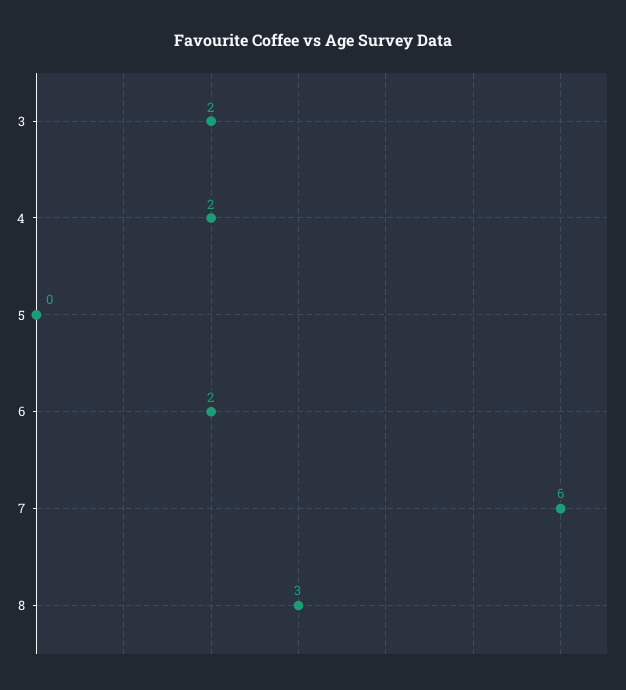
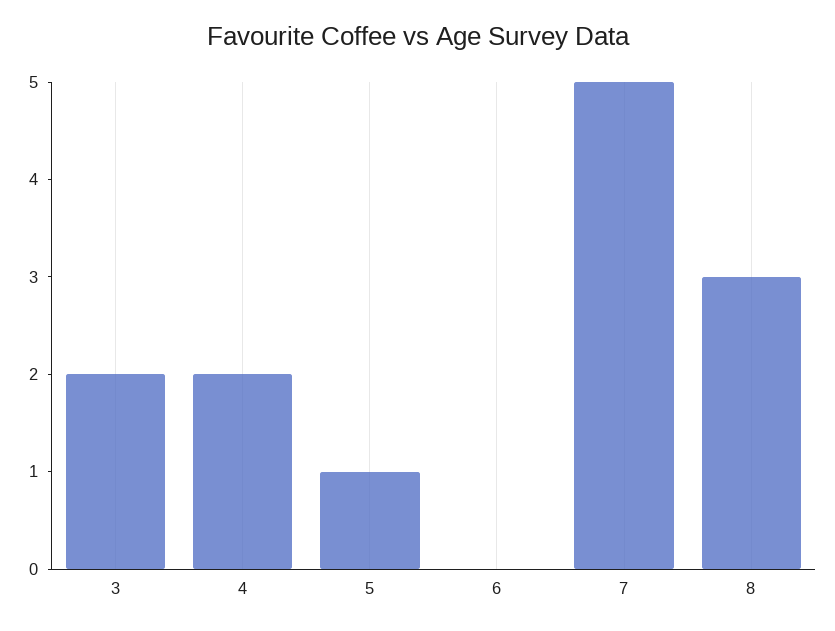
5: 0 -> 1
6: 2 -> 0
7: 6 -> 5

